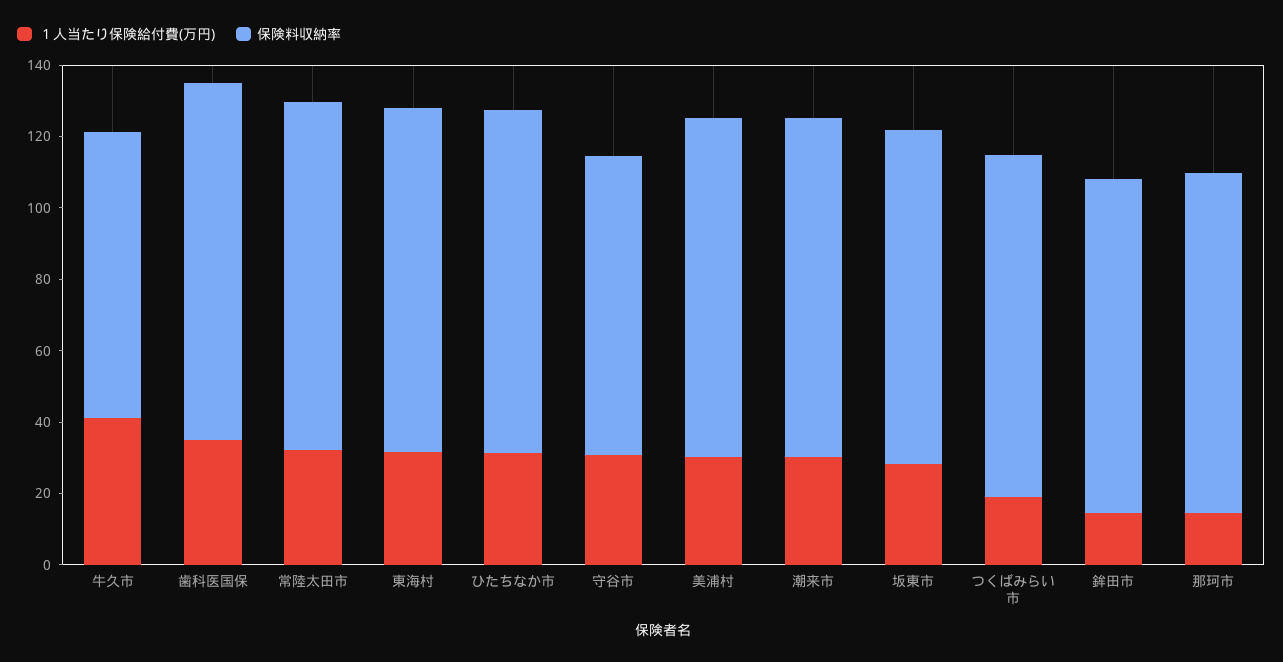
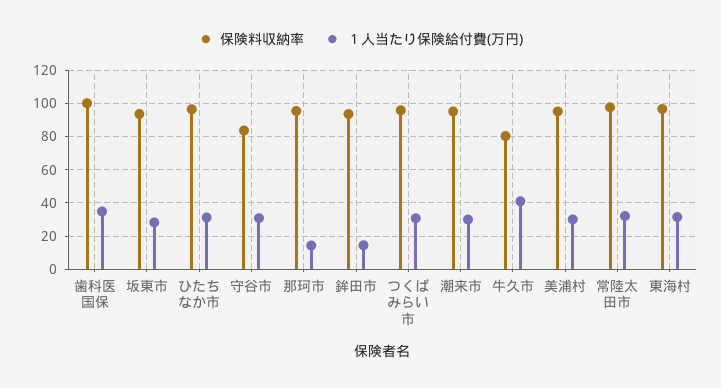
１人当たり保険給付費(万円), つくばみらい市: 20 -> 30

